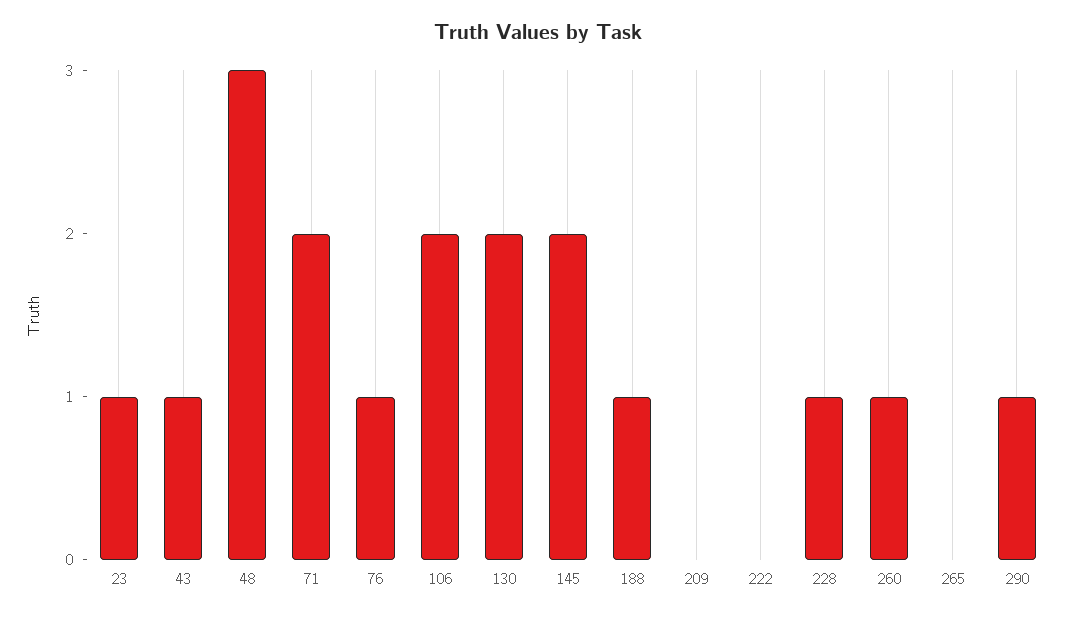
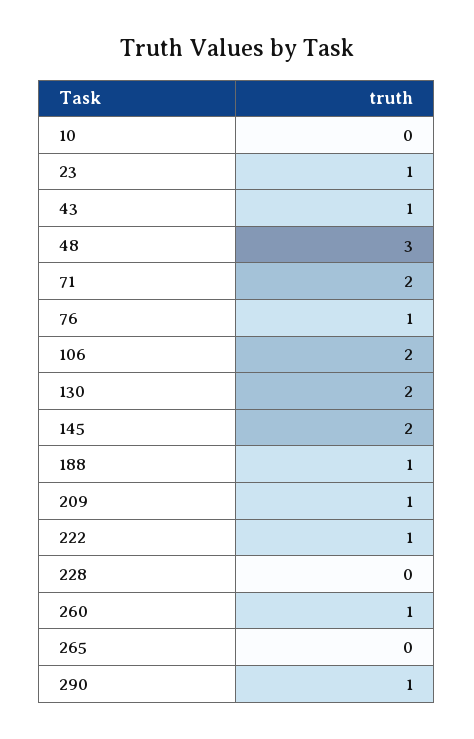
209: 0 -> 1
222: 0 -> 1
228: 1 -> 0
10: none -> 0

